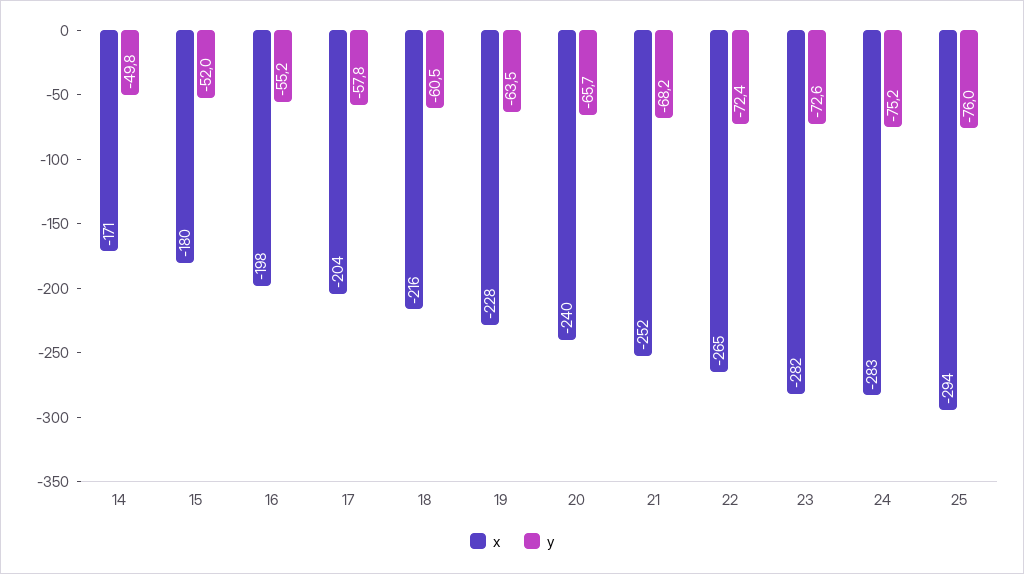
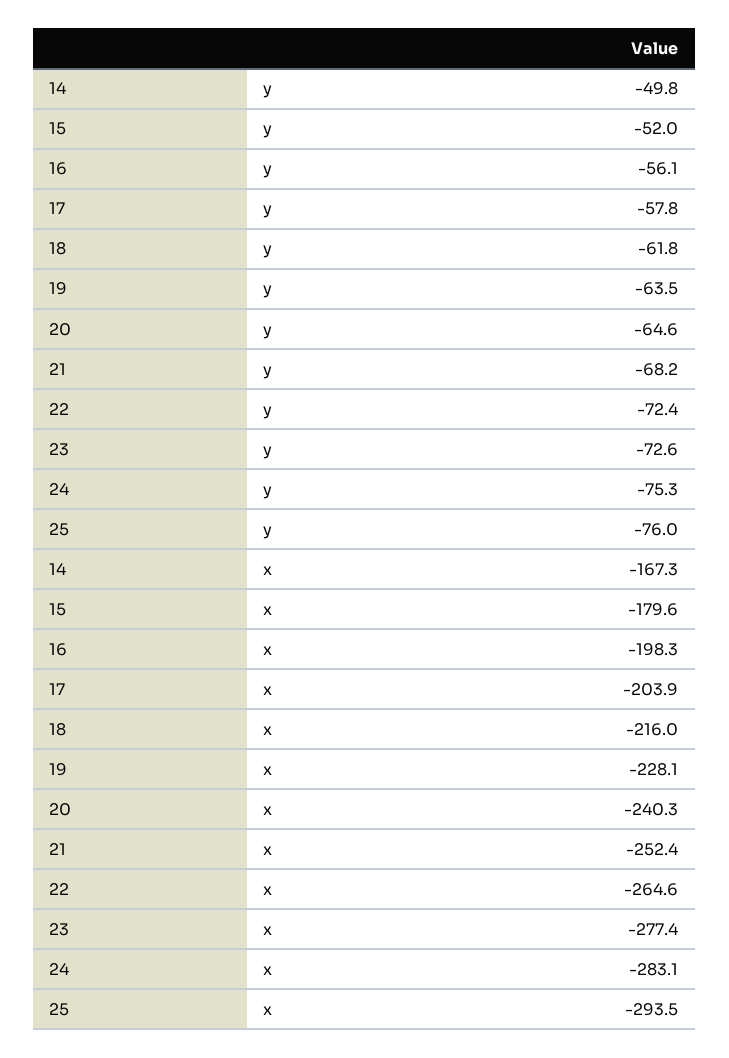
x, 14: -171 -> -167.3
y, 16: -55.2 -> -56.1
y, 18: -60.5 -> -61.8
y, 20: -65.7 -> -64.6
x, 23: -282 -> -277.4
y, 24: -75.2 -> -75.3

